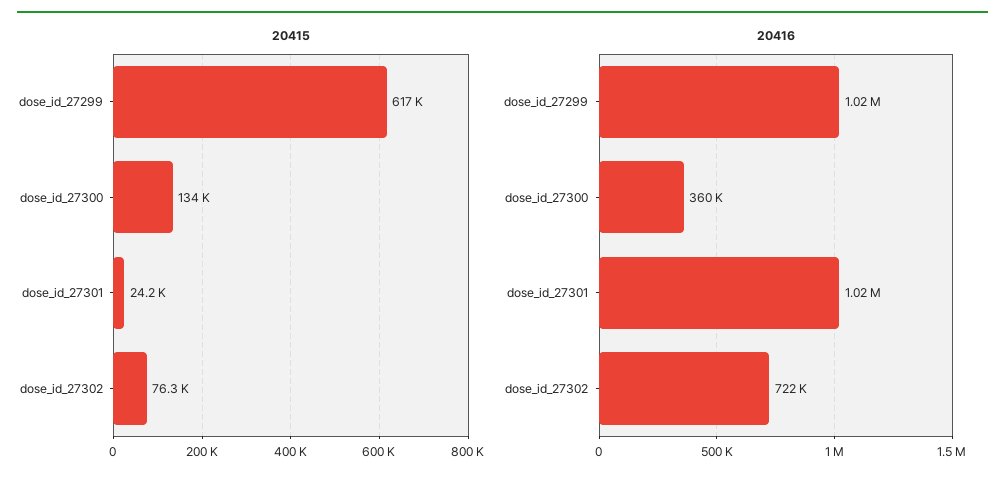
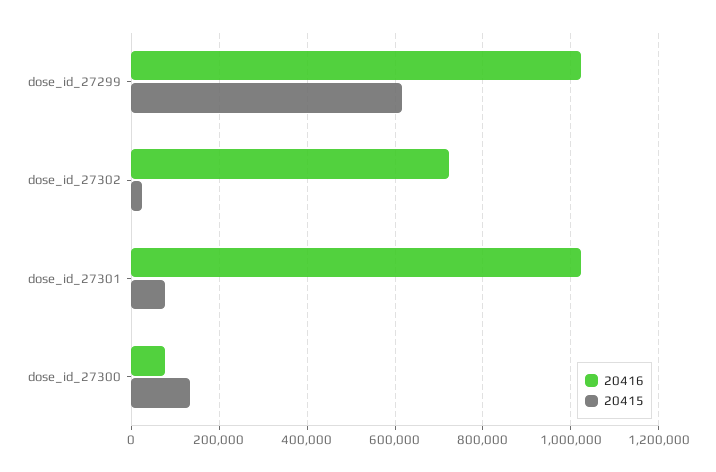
20415, dose_id_27301: 24200 -> 80000
20415, dose_id_27302: 76300 -> 20000
20416, dose_id_27300: 360000 -> 80000

